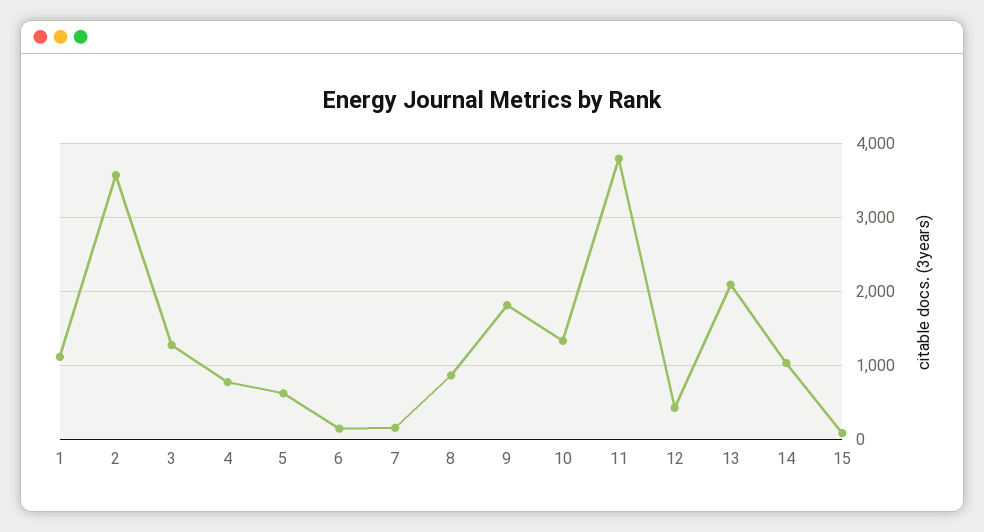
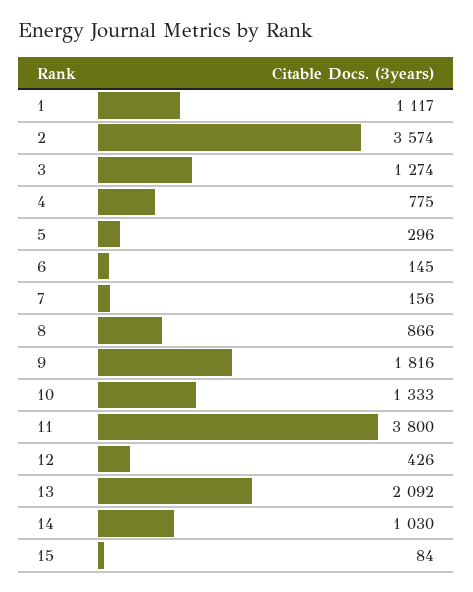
5: 600 -> 296

